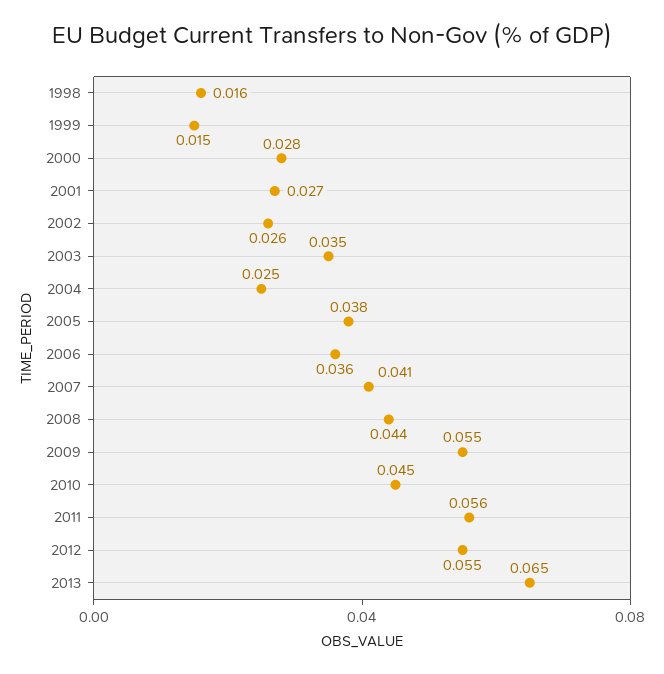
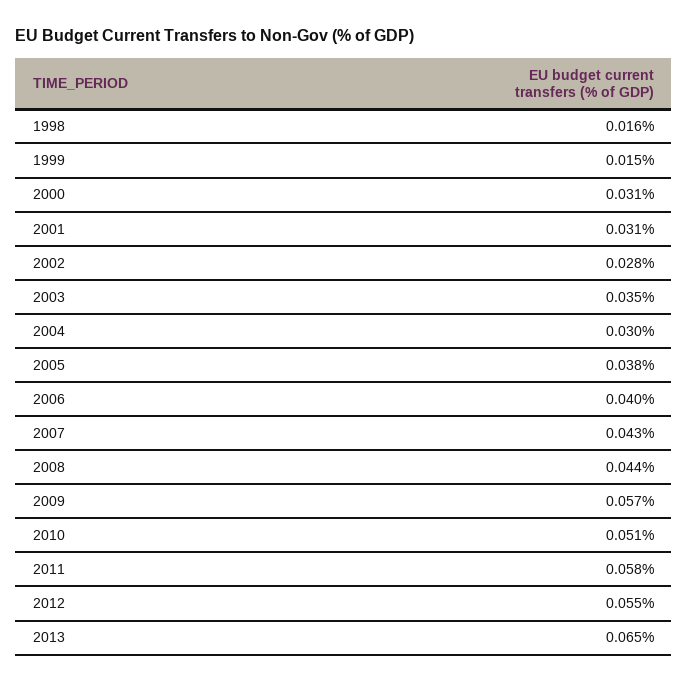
2000: 0.028 -> 0.031
2001: 0.027 -> 0.031
2002: 0.026 -> 0.028
2004: 0.025 -> 0.03
2006: 0.036 -> 0.04
2007: 0.041 -> 0.043
2009: 0.055 -> 0.057
2010: 0.045 -> 0.051
2011: 0.056 -> 0.058

